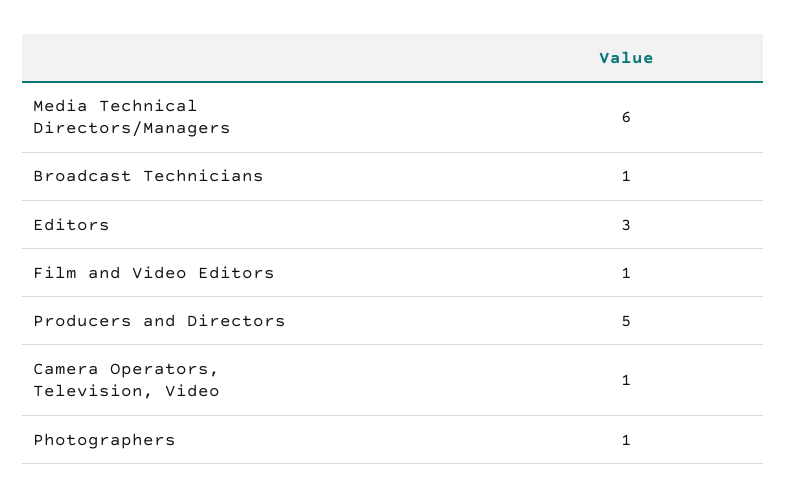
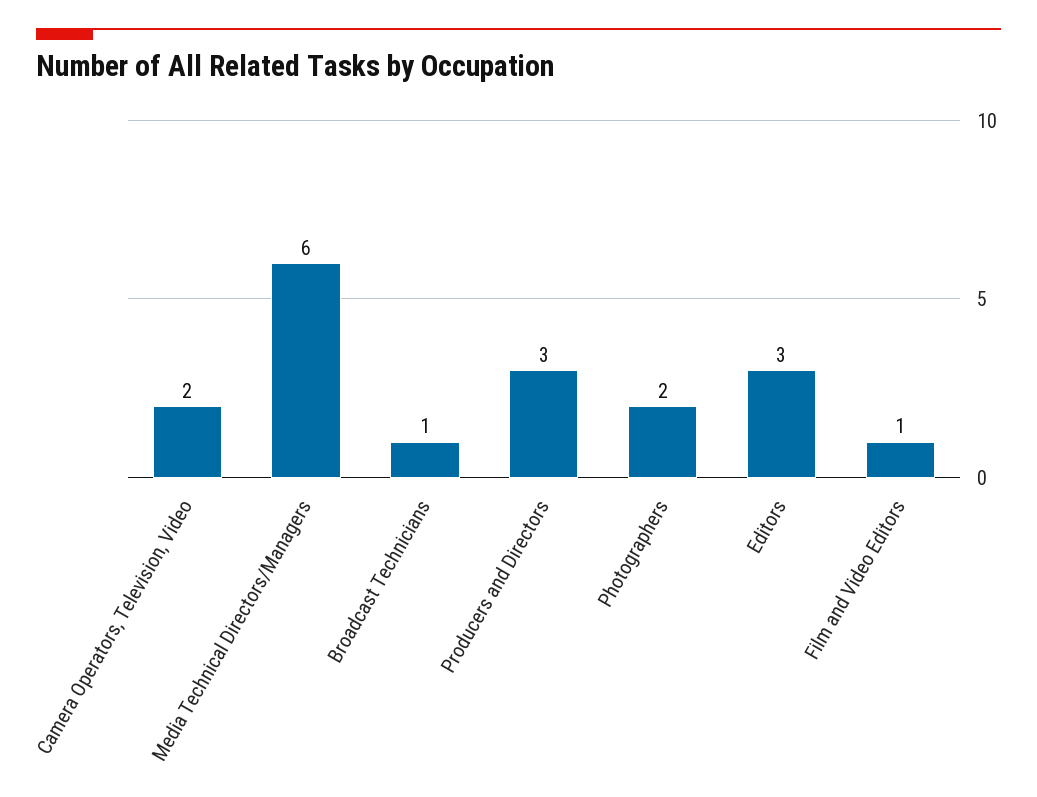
Producers and Directors: 5 -> 3
Camera Operators, Television, Video: 1 -> 2
Photographers: 1 -> 2

